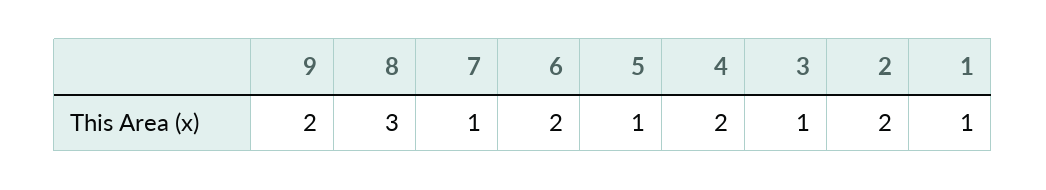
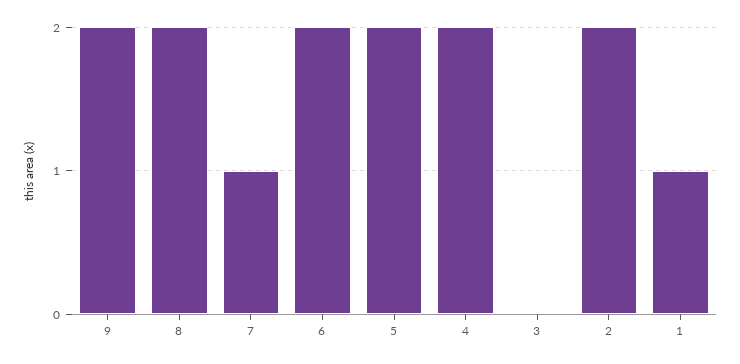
8: 3 -> 2
5: 1 -> 2
3: 1 -> 0

